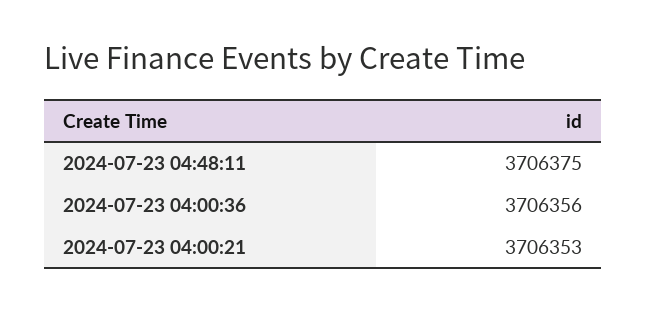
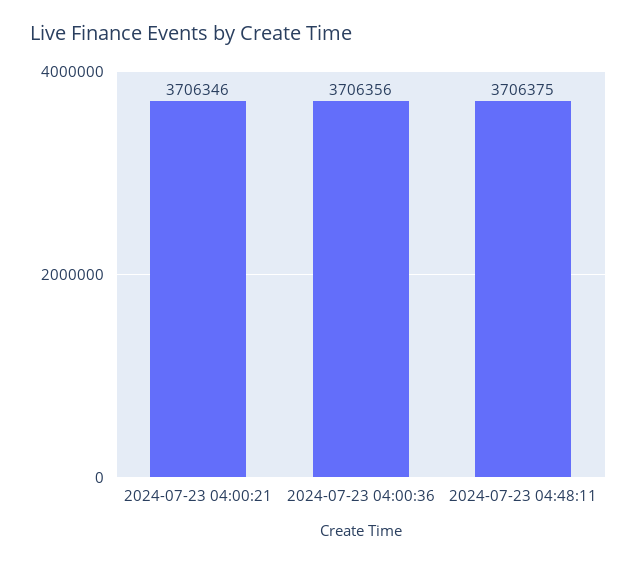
2024-07-23 04:00:21: 3706353 -> 3706346

